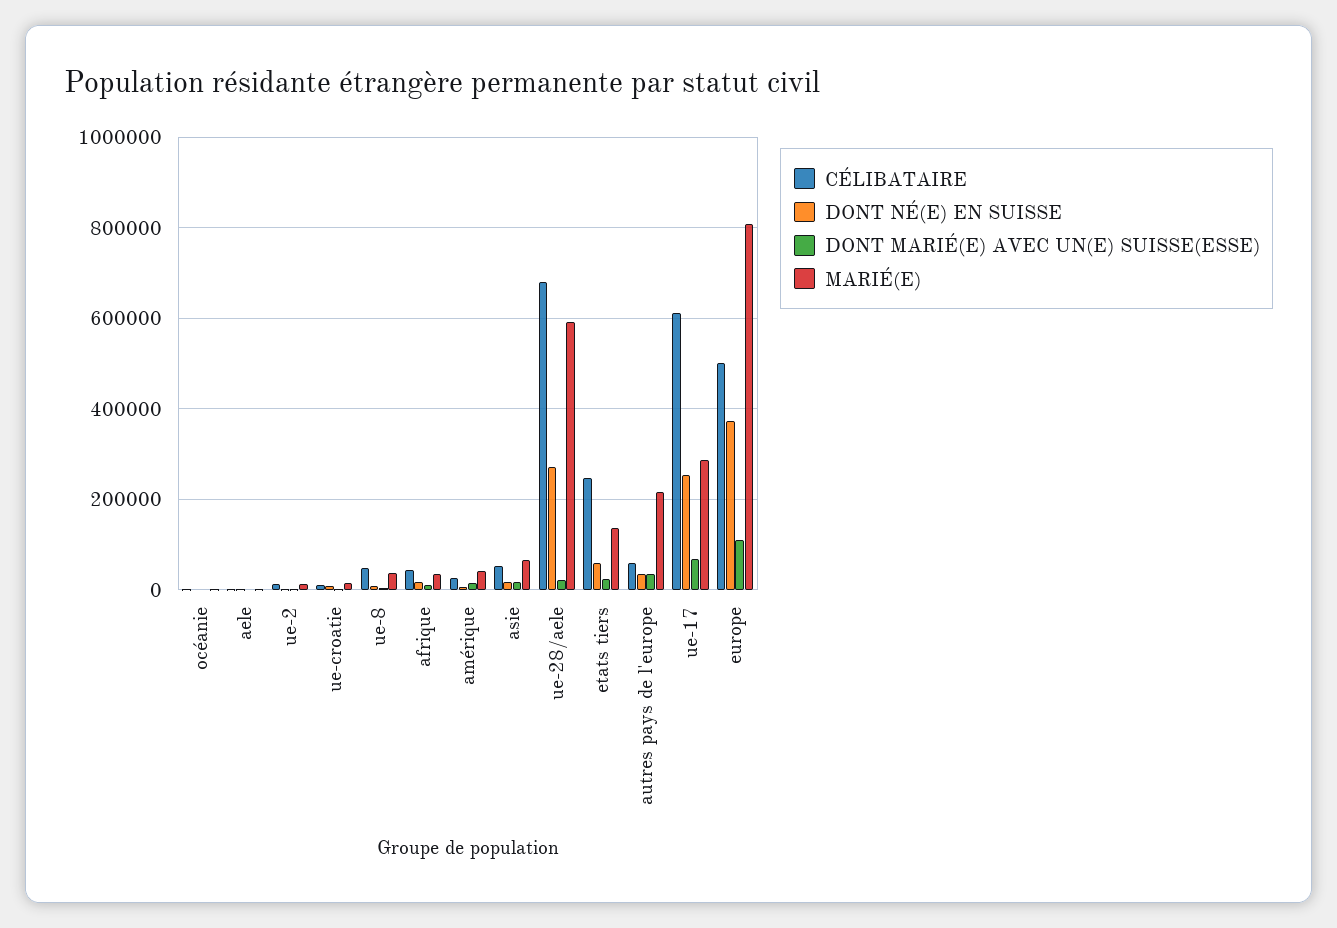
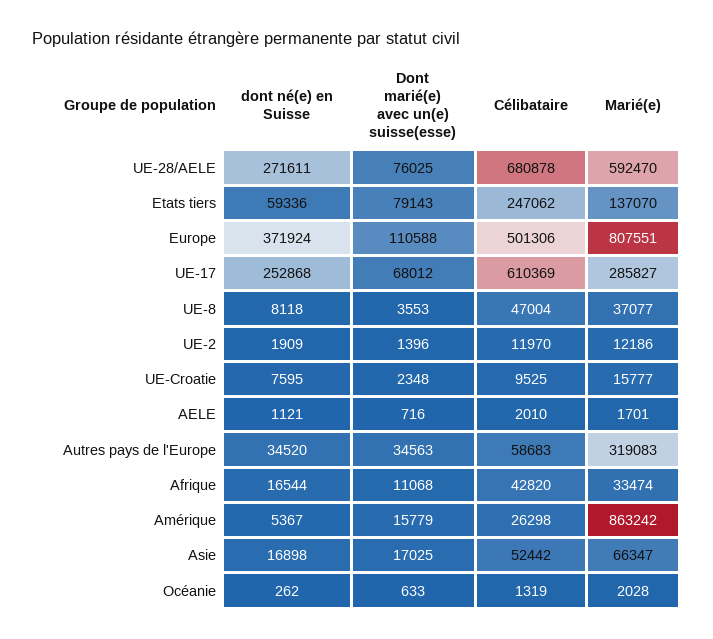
MARIÉ(E), amérique: 40000 -> 863242
DONT MARIÉ(E) AVEC UN(E) SUISSE(ESSE), ue-28/aele: 20000 -> 76025
DONT MARIÉ(E) AVEC UN(E) SUISSE(ESSE), etats tiers: 20000 -> 79143
MARIÉ(E), autres pays de l'europe: 220000 -> 319083

